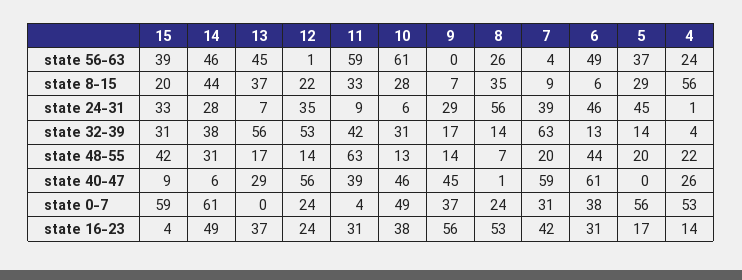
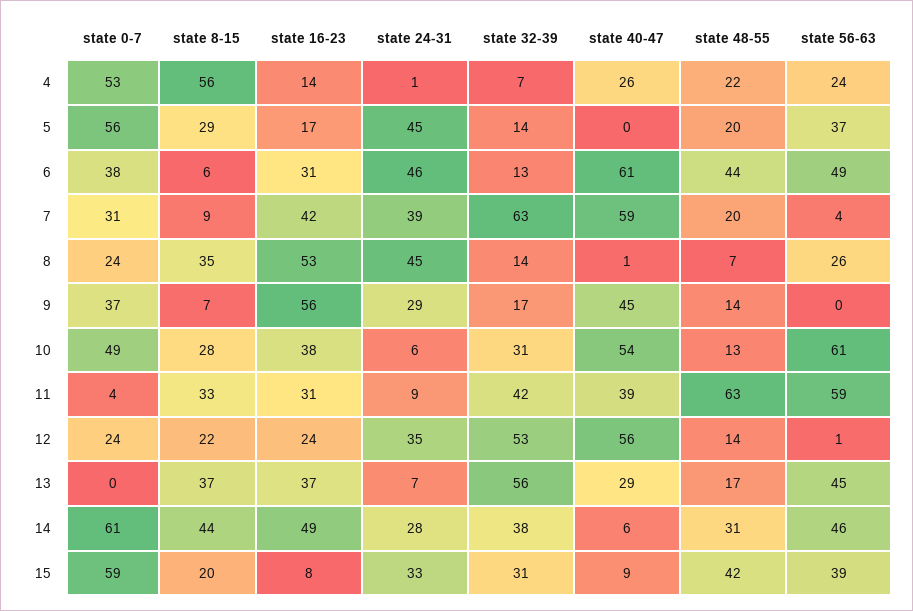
8, state 24-31: 56 -> 45
4, state 32-39: 4 -> 7
10, state 40-47: 46 -> 54
15, state 16-23: 4 -> 8

